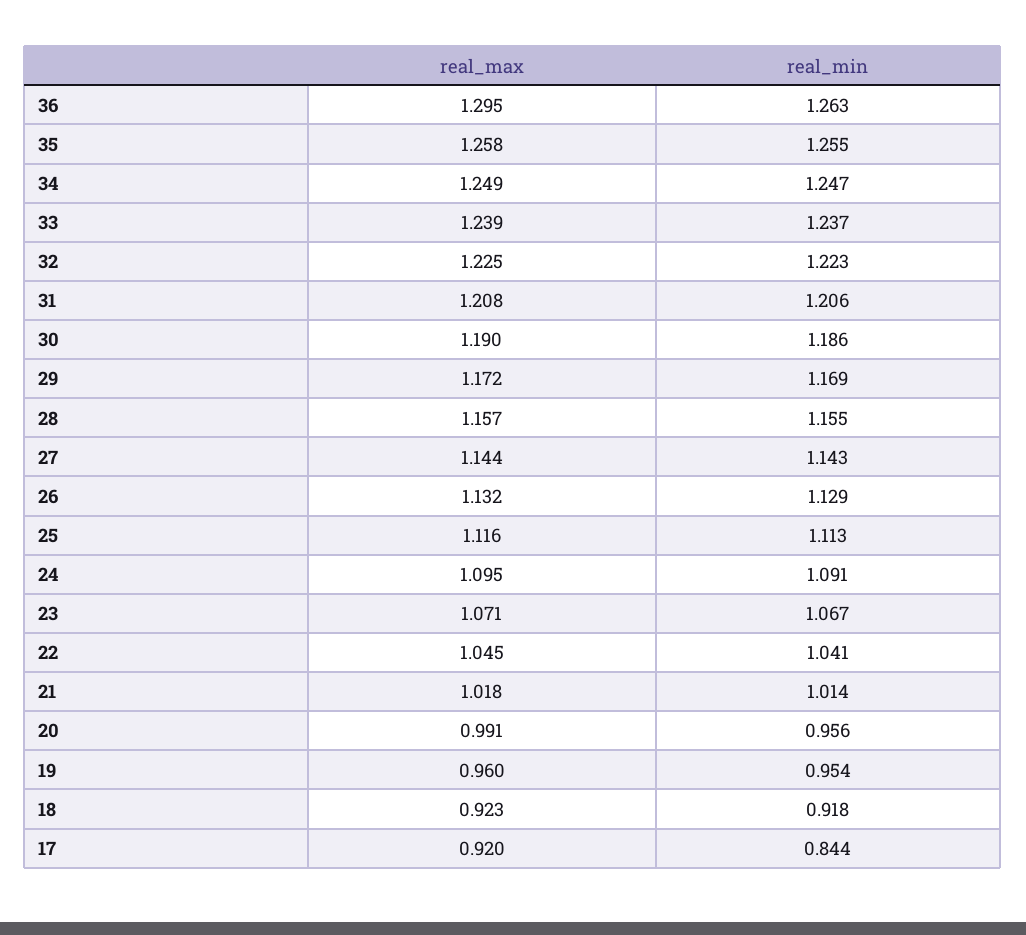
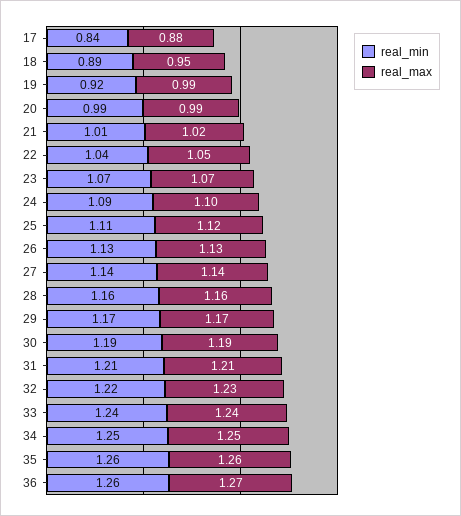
real_max, 36: 1.295 -> 1.27
real_min, 20: 0.956 -> 0.99
real_max, 19: 0.96 -> 0.99
real_min, 19: 0.954 -> 0.92
real_max, 18: 0.923 -> 0.95
real_min, 18: 0.918 -> 0.89
real_max, 17: 0.92 -> 0.88

